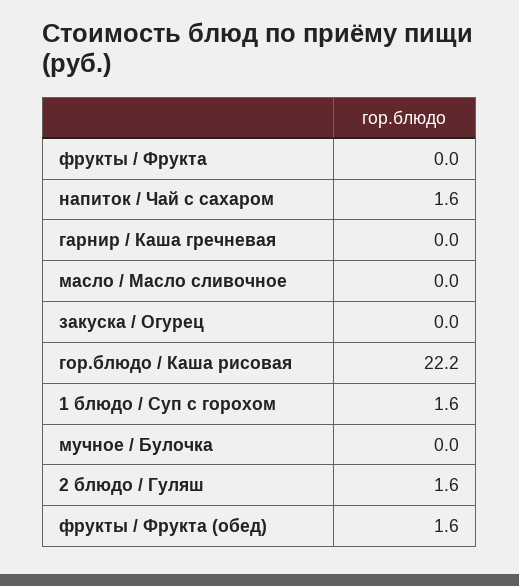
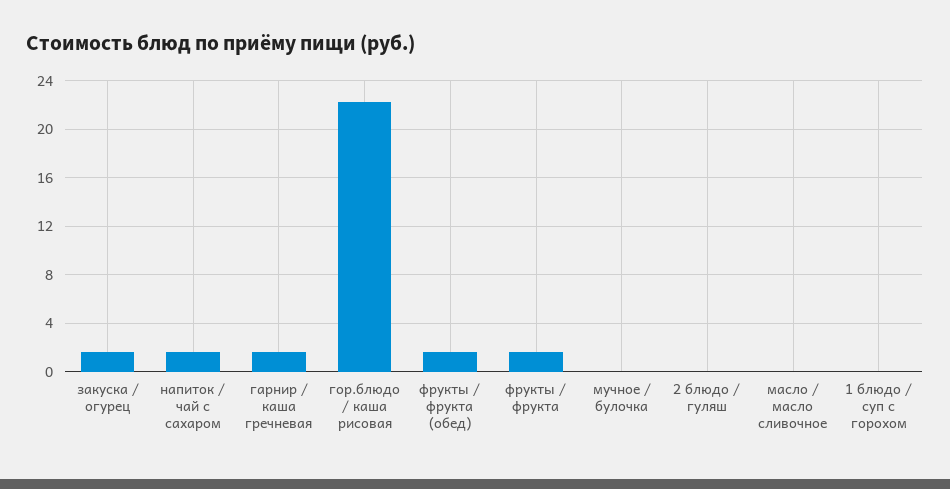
фрукты / Фрукта: 0 -> 1.5
гарнир / Каша гречневая: 0 -> 1.5
закуска / Огурец: 0 -> 1.5
1 блюдо / Суп с горохом: 1.6 -> 0
2 блюдо / Гуляш: 1.6 -> 0

